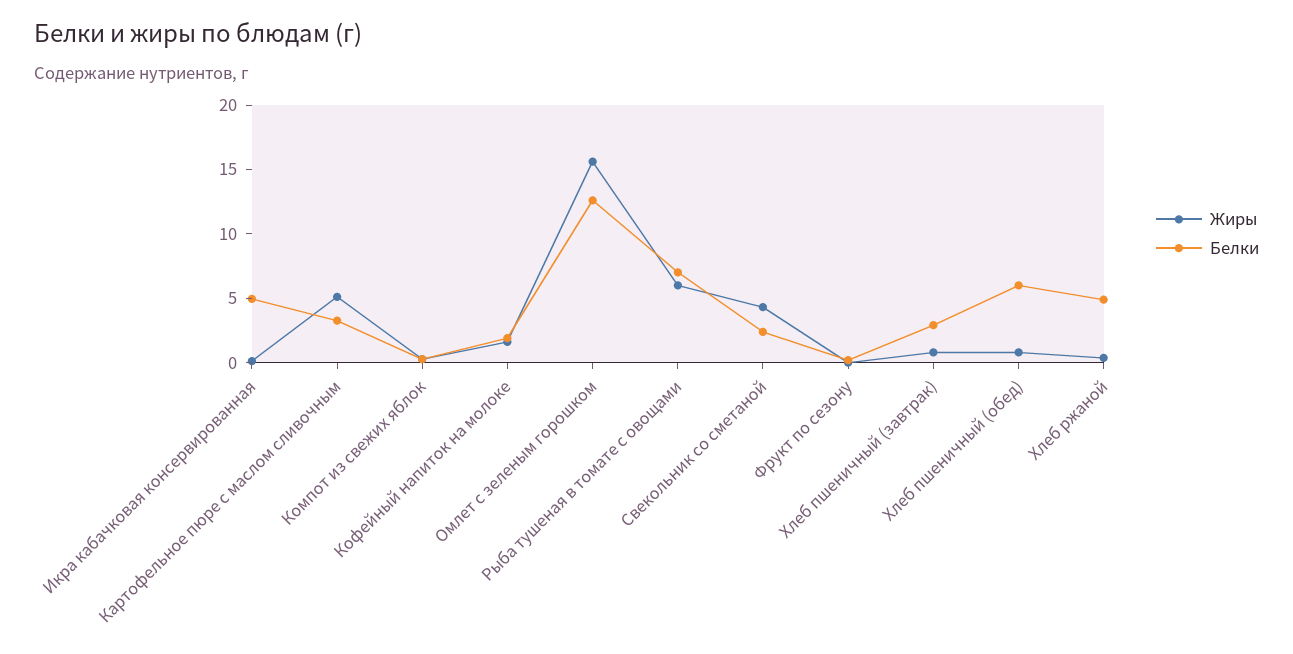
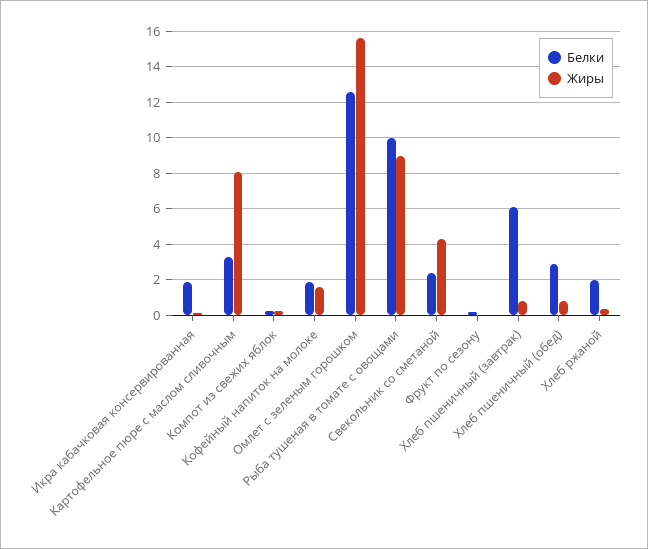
Белки, Икра кабачковая консервированная: 5 -> 2
Жиры, Картофельное пюре с маслом сливочным: 5 -> 8
Жиры, Рыба тушеная в томате с овощами: 6 -> 9
Белки, Рыба тушеная в томате с овощами: 7 -> 10
Белки, Хлеб пшеничный (завтрак): 3 -> 6
Белки, Хлеб пшеничный (обед): 6 -> 3
Белки, Хлеб ржаной: 5 -> 2

